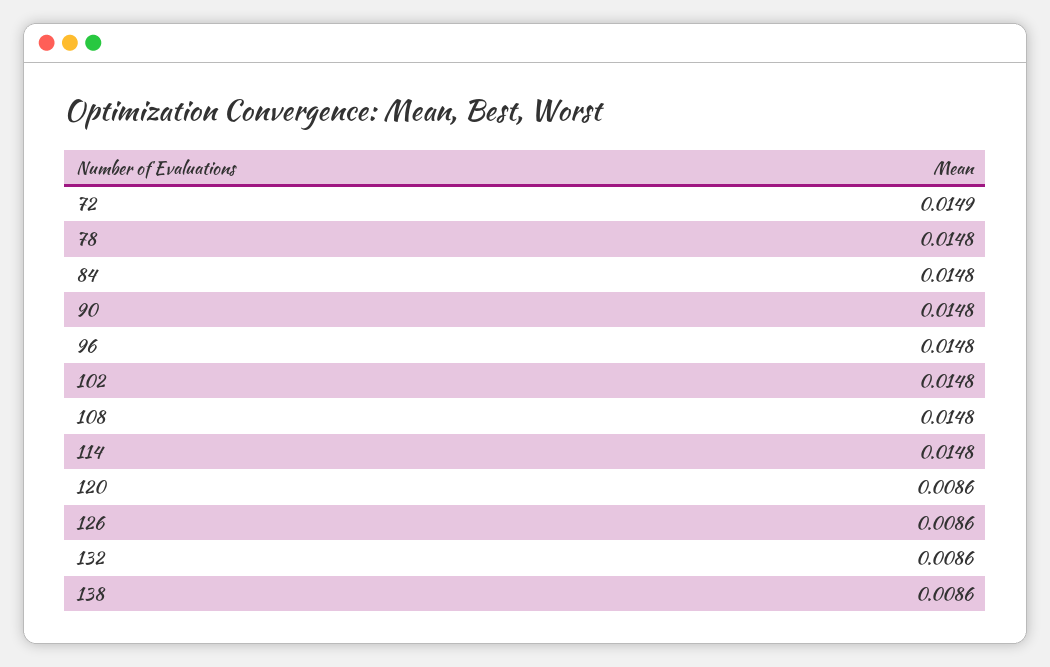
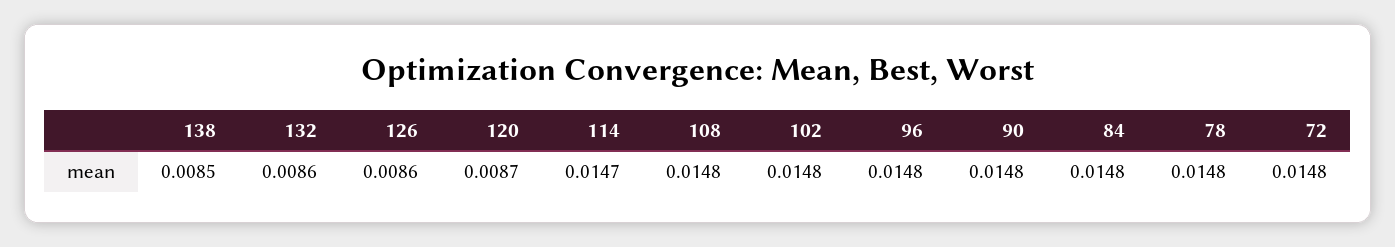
72: 0.0149 -> 0.0148
114: 0.0148 -> 0.0147
120: 0.0086 -> 0.0087
138: 0.0086 -> 0.0085

